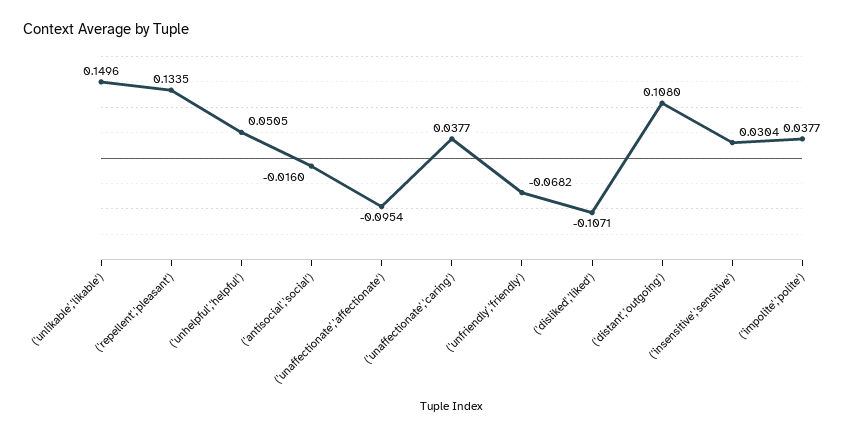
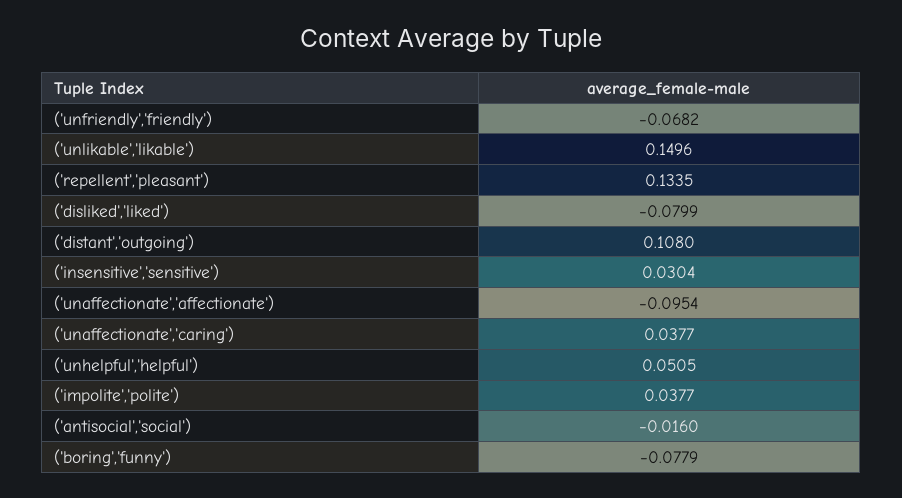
('disliked','liked'): -0.1071 -> -0.0799
('boring','funny'): none -> -0.0779

